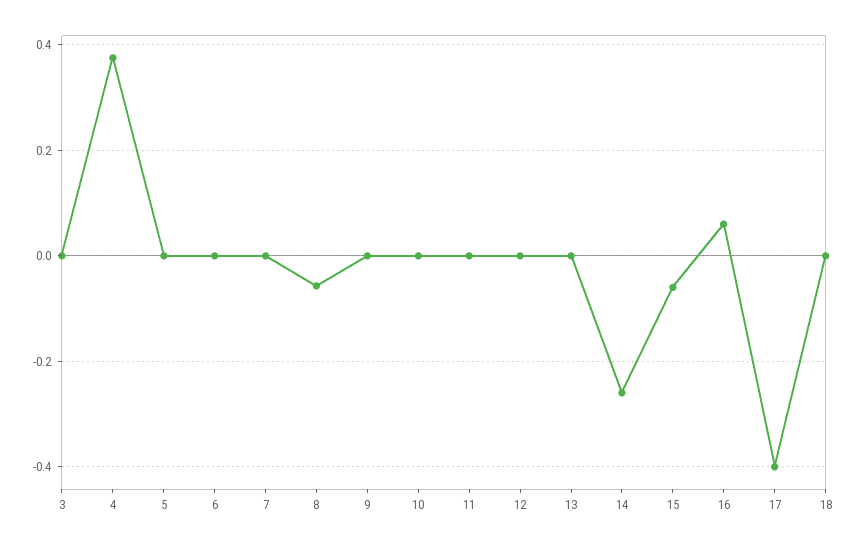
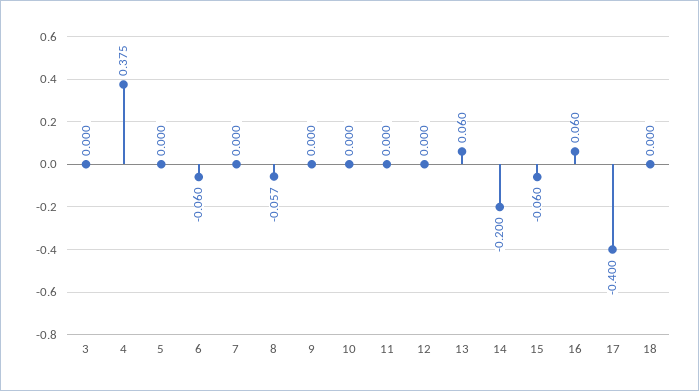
6: 0 -> -0.06
13: 0 -> 0.06
14: -0.26 -> -0.2

